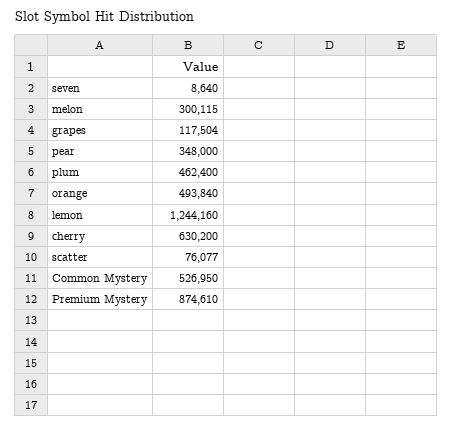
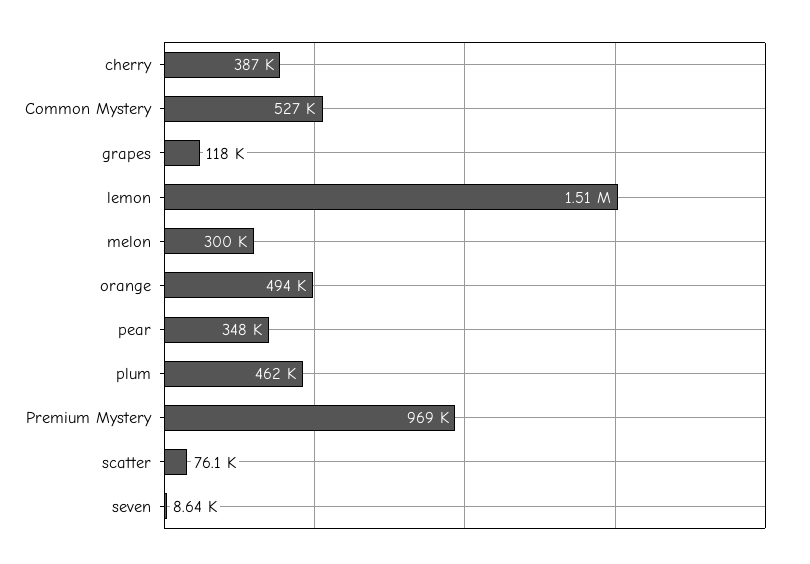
lemon: 1244160 -> 1510000
cherry: 630200 -> 387000
Premium Mystery: 874610 -> 969000

